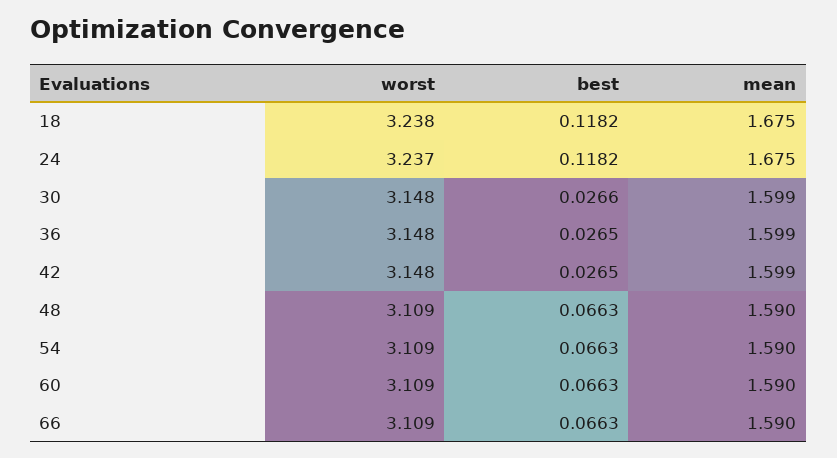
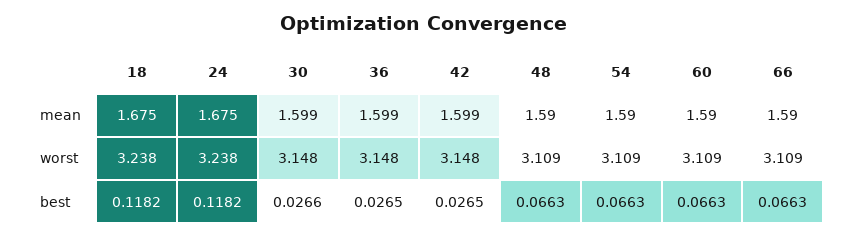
worst, 24: 3.237 -> 3.238

